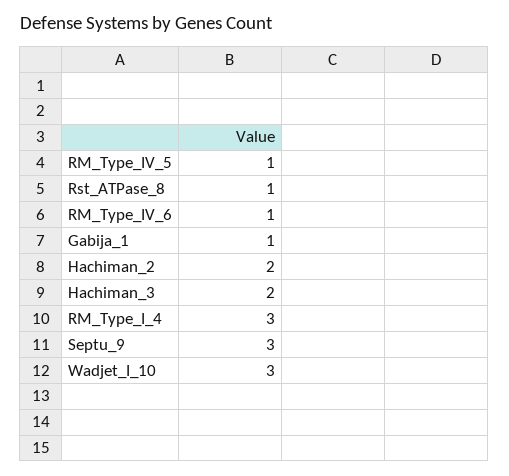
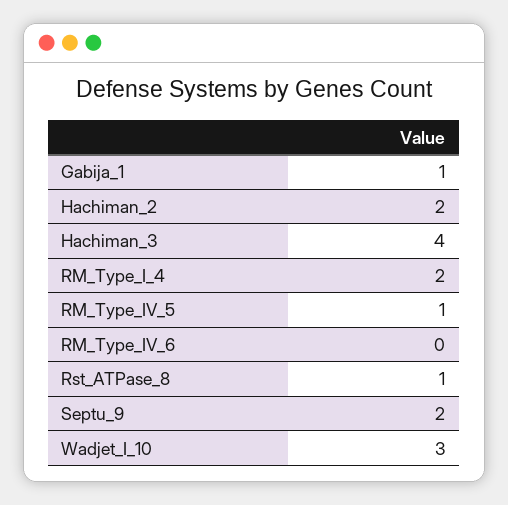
RM_Type_IV_6: 1 -> 0
Hachiman_3: 2 -> 4
RM_Type_I_4: 3 -> 2
Septu_9: 3 -> 2

